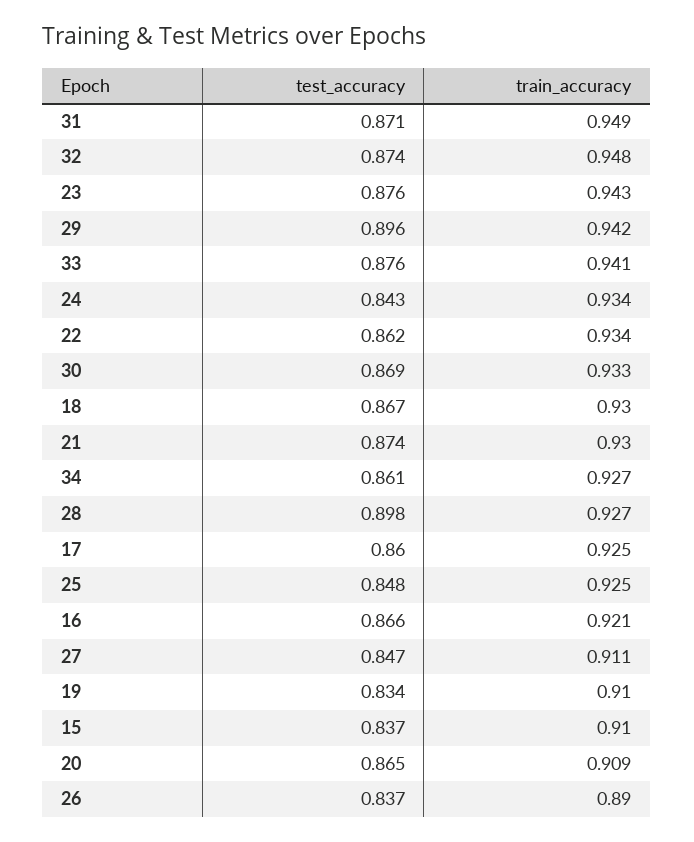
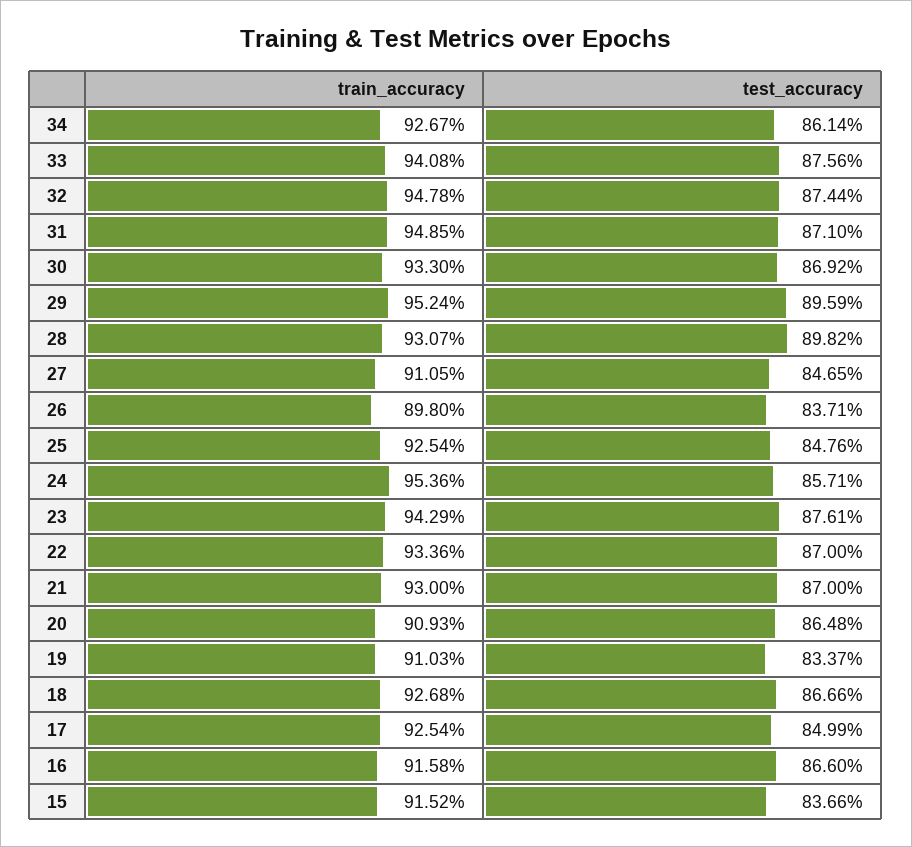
train_accuracy, 29: 0.942 -> 0.9524
test_accuracy, 24: 0.843 -> 0.8571
train_accuracy, 24: 0.934 -> 0.9536
test_accuracy, 22: 0.862 -> 0.87
train_accuracy, 18: 0.93 -> 0.9268
test_accuracy, 21: 0.874 -> 0.87
train_accuracy, 28: 0.927 -> 0.9307
test_accuracy, 17: 0.86 -> 0.8499
train_accuracy, 16: 0.921 -> 0.9158
train_accuracy, 15: 0.91 -> 0.9152
train_accuracy, 26: 0.89 -> 0.898

